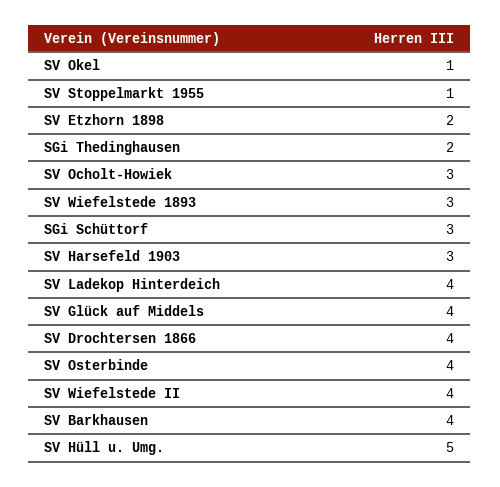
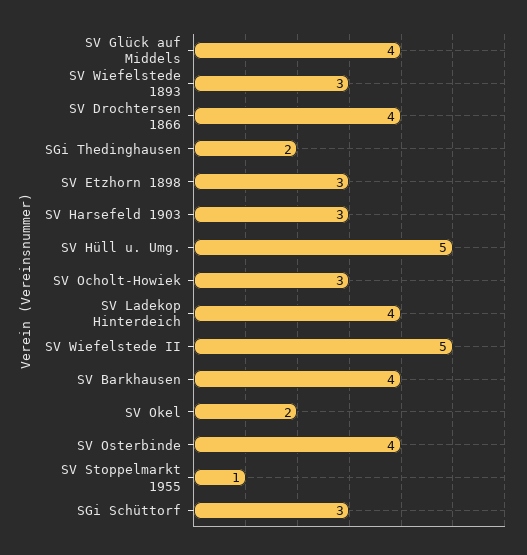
SV Okel: 1 -> 2
SV Etzhorn 1898: 2 -> 3
SV Wiefelstede II: 4 -> 5

